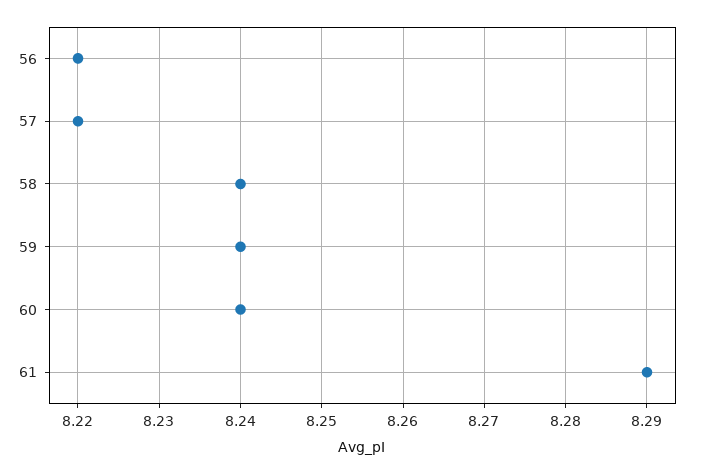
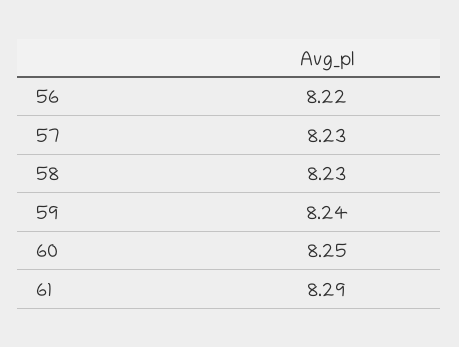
57: 8.22 -> 8.23
58: 8.24 -> 8.23
60: 8.24 -> 8.25

